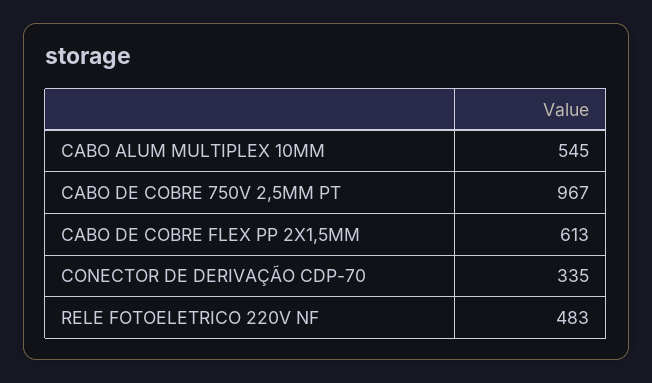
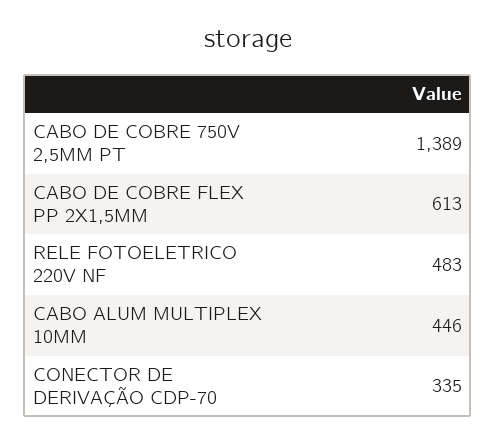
CABO ALUM MULTIPLEX 10MM: 545 -> 446
CABO DE COBRE 750V 2,5MM PT: 967 -> 1389

